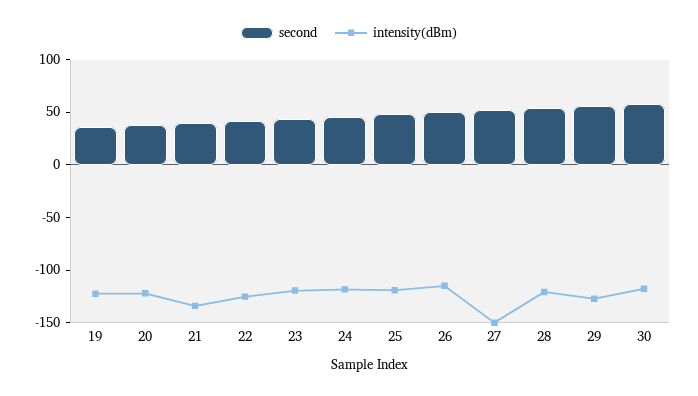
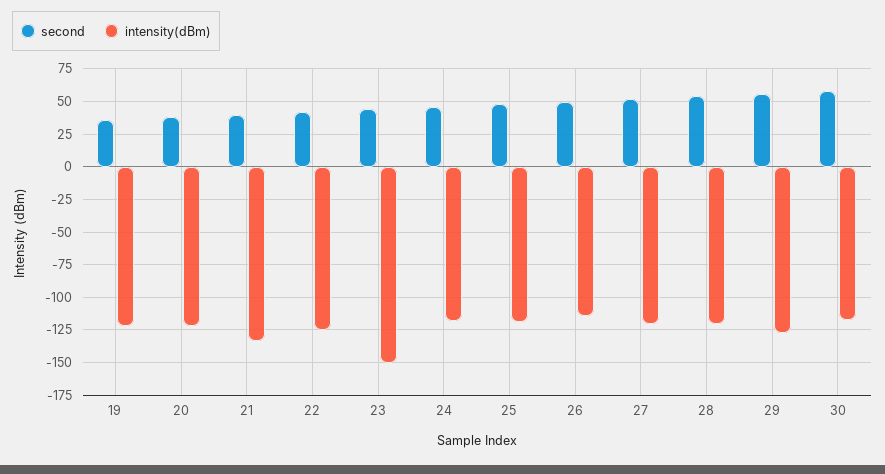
intensity(dBm), 23: -120 -> -150
intensity(dBm), 27: -150 -> -120

